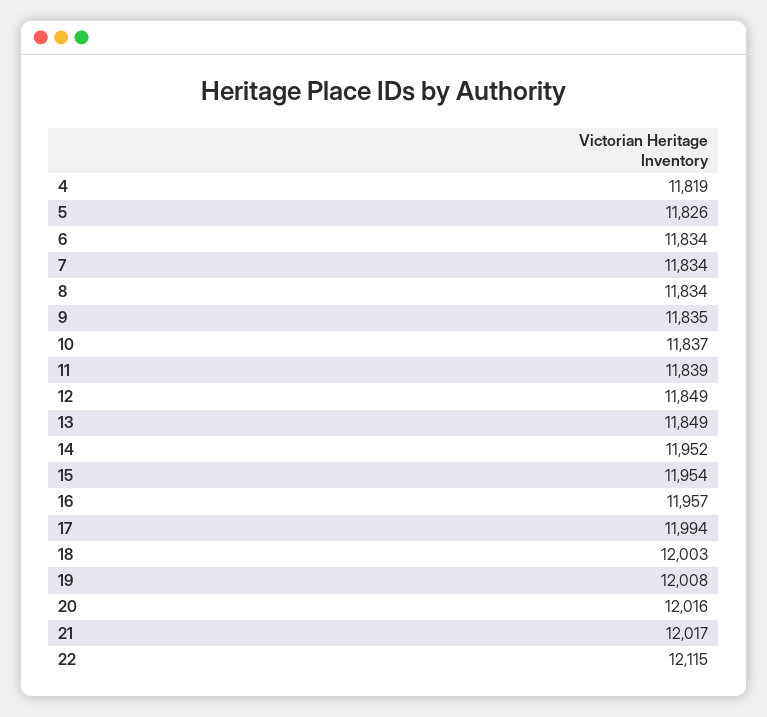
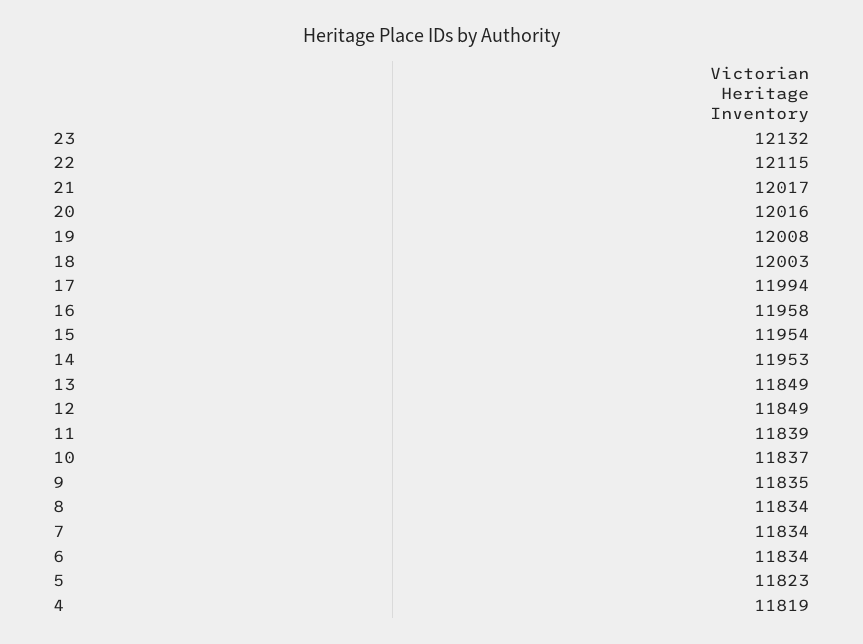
5: 11826 -> 11823
14: 11952 -> 11953
16: 11957 -> 11958
23: none -> 12132

